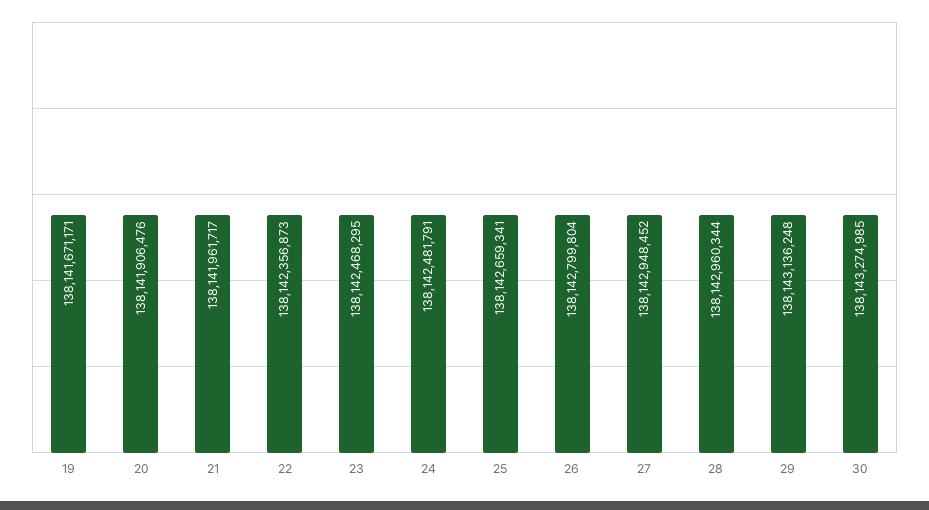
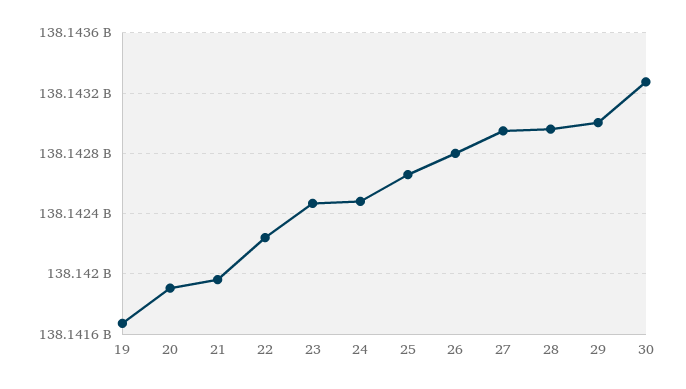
22: 138142356873 -> 138142250000
29: 138143136248 -> 138143000000

